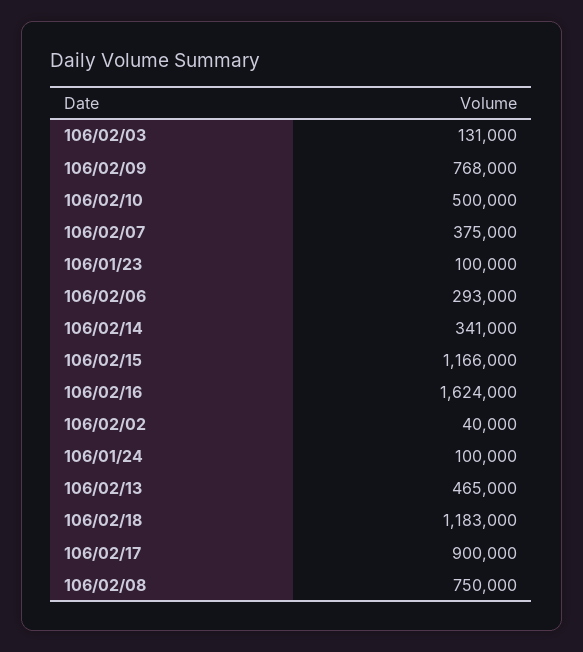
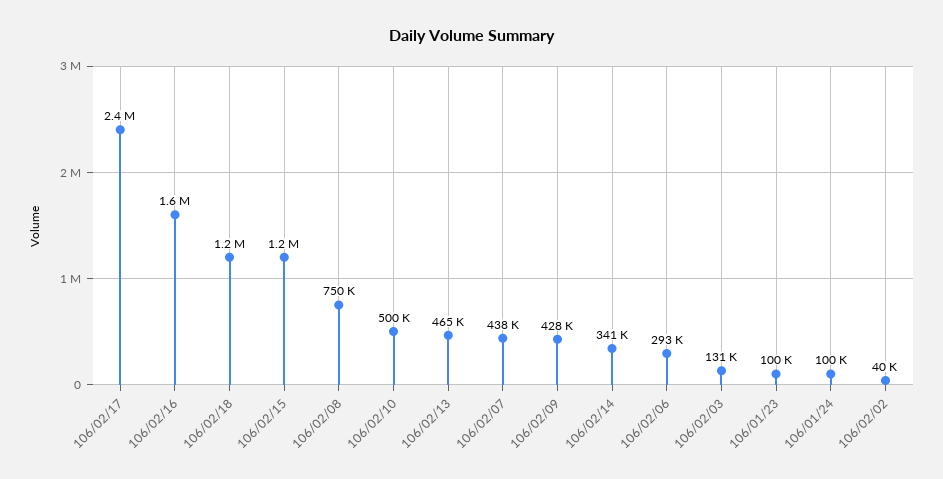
106/02/09: 768000 -> 428000
106/02/07: 375000 -> 438000
106/02/17: 900000 -> 2400000

